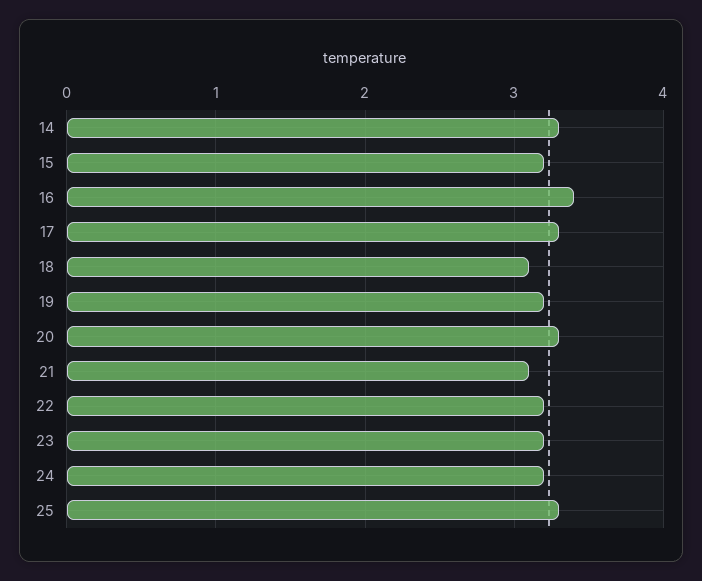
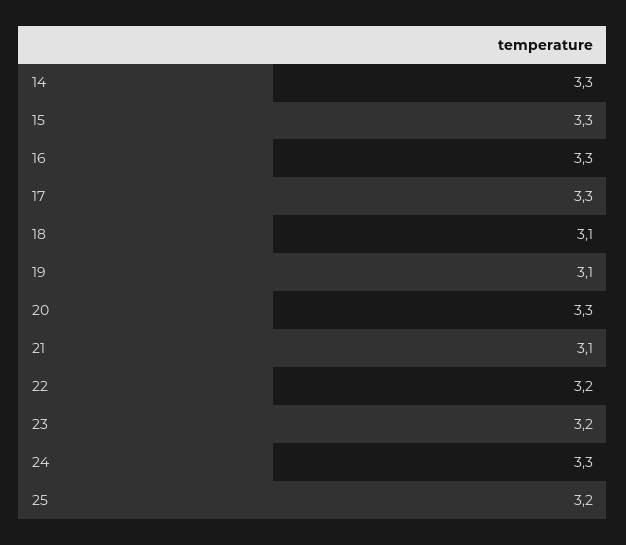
15: 3.2 -> 3.3
16: 3.4 -> 3.3
19: 3.2 -> 3.1
24: 3.2 -> 3.3
25: 3.3 -> 3.2

